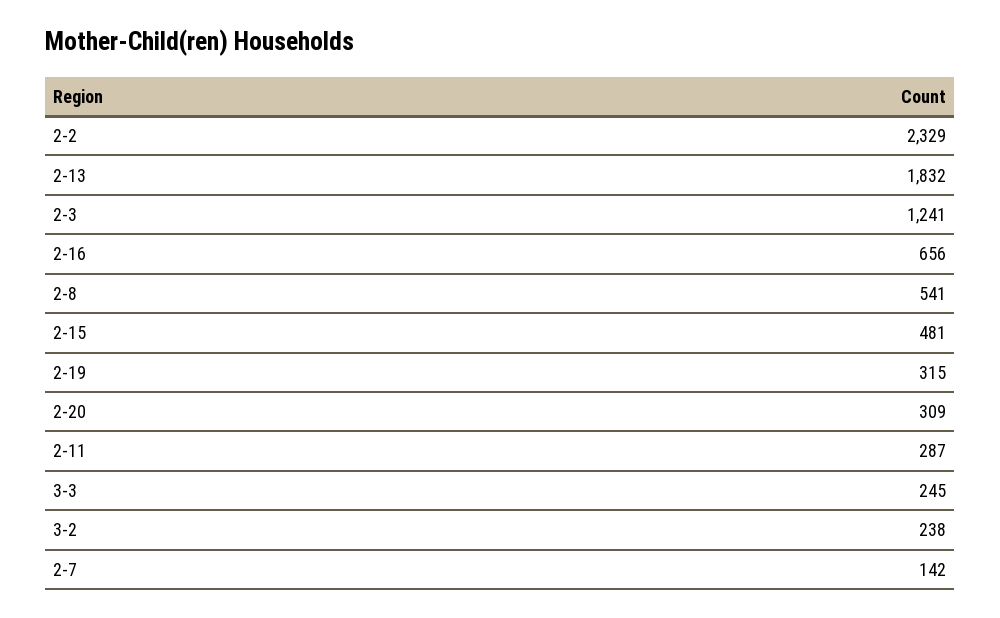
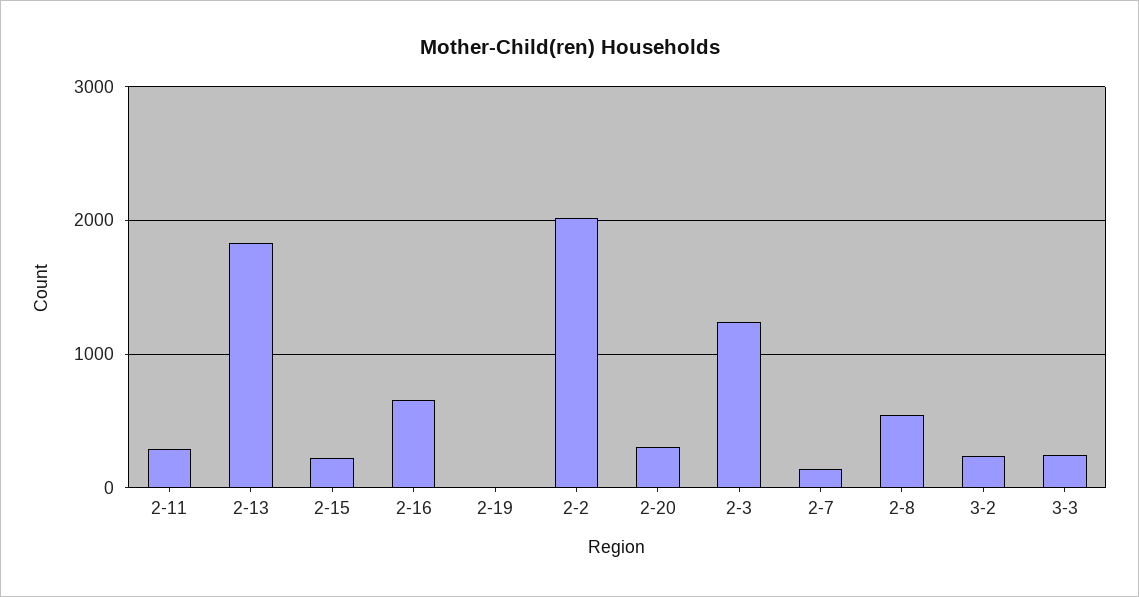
2-2: 2329 -> 2000
2-15: 481 -> 200
2-19: 315 -> 0

